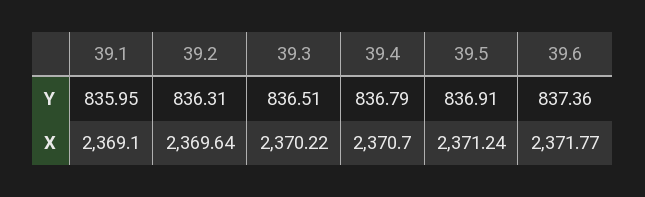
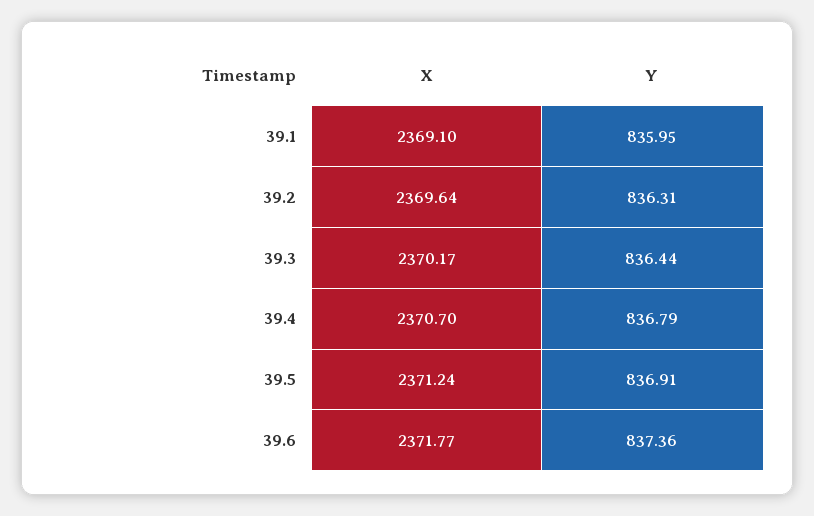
39.3, Y: 836.51 -> 836.44
39.3, X: 2370.22 -> 2370.17

